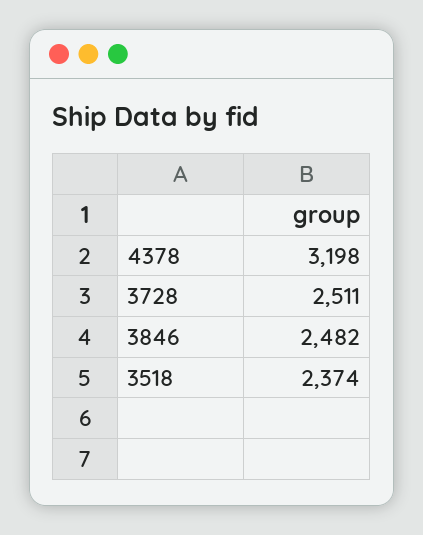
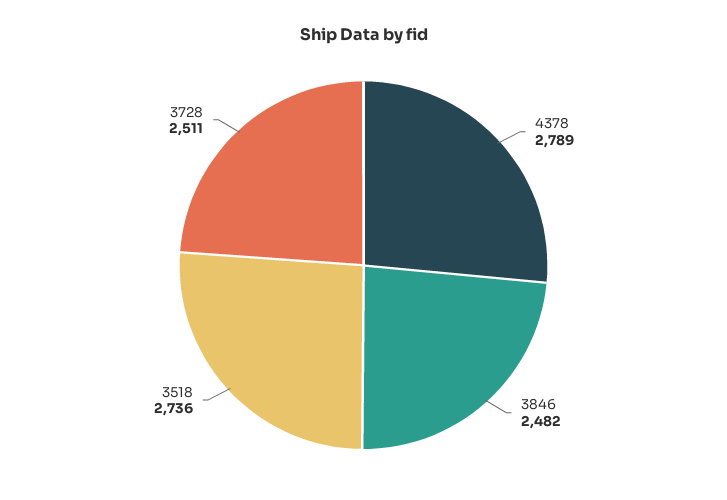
4378: 3198 -> 2789
3518: 2374 -> 2736

